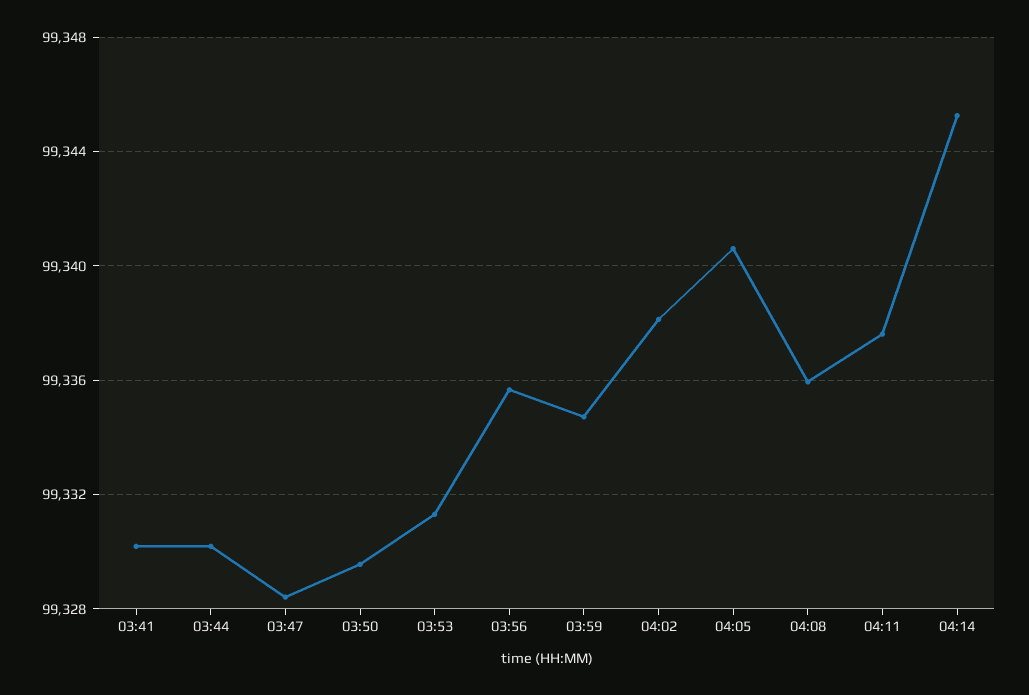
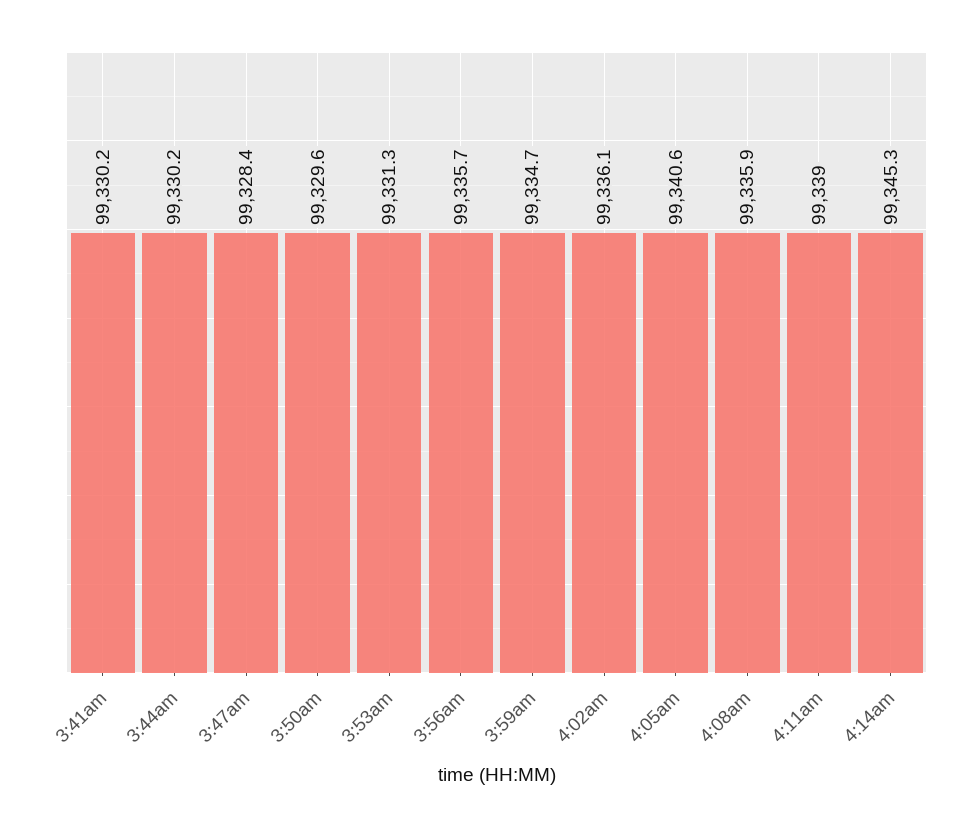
04:02: 99338 -> 99336.1
04:11: 99337.5 -> 99339

